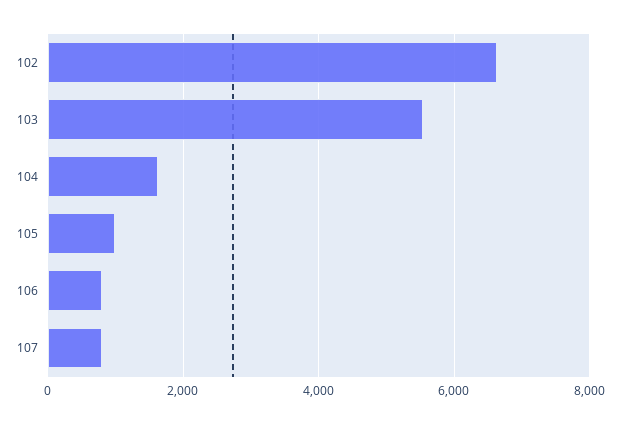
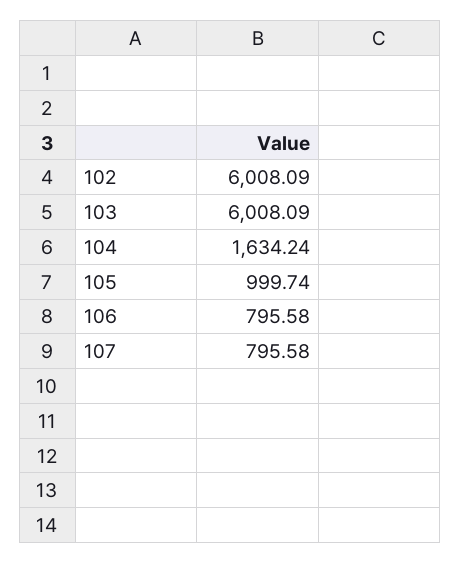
102: 6600 -> 6008.09
103: 5600 -> 6008.09

